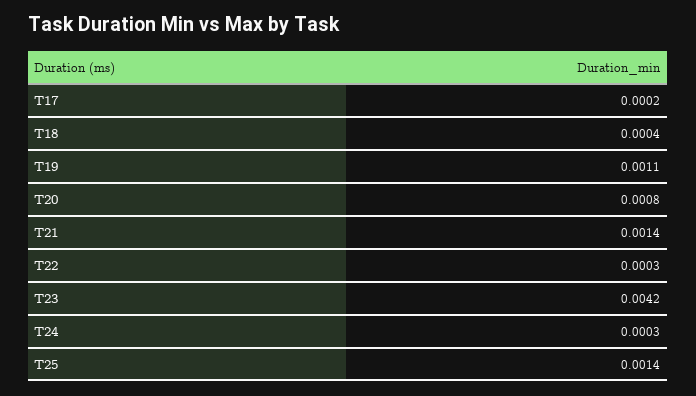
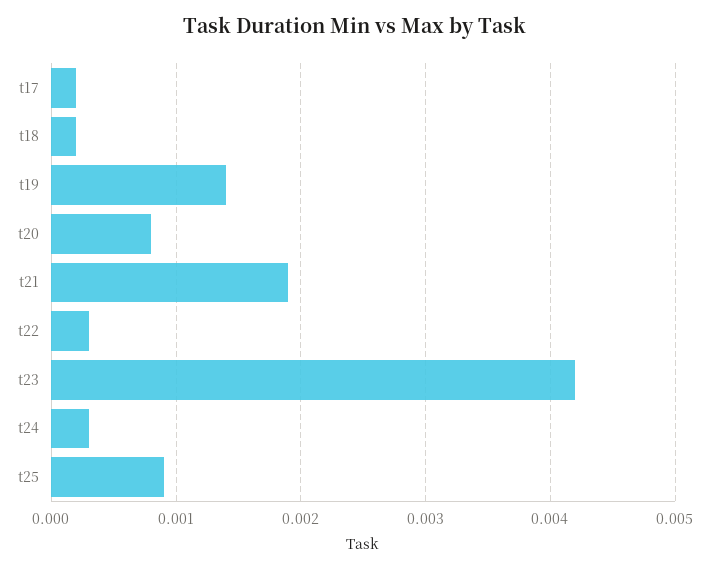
T18: 0.0004 -> 0.0002
T19: 0.0011 -> 0.0014
T21: 0.0014 -> 0.0019
T25: 0.0014 -> 0.0009

